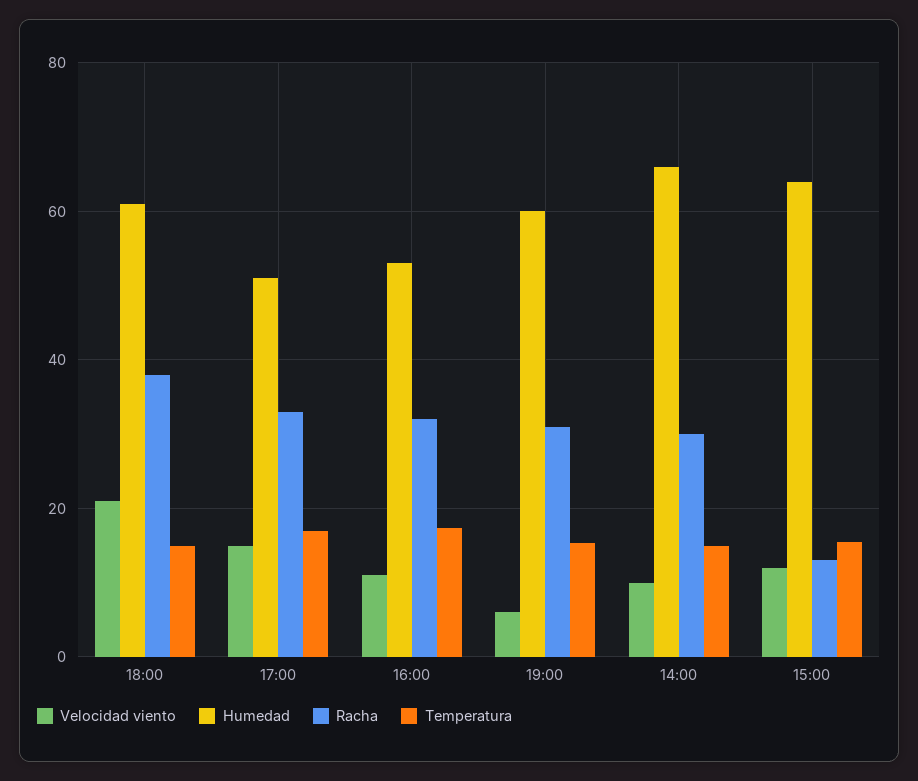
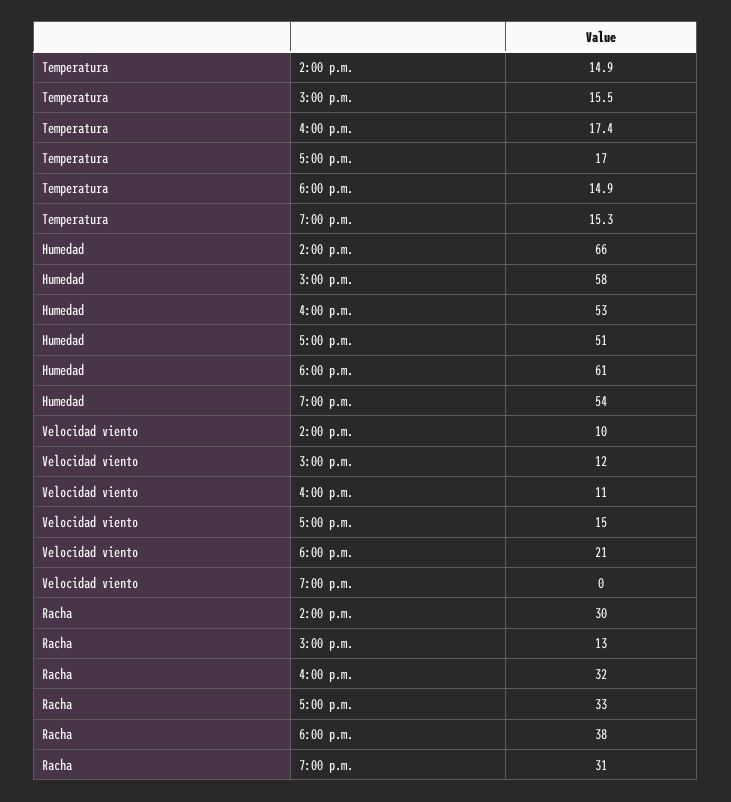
Velocidad viento, 19:00: 6 -> 0
Humedad, 19:00: 60 -> 54
Humedad, 15:00: 64 -> 58

